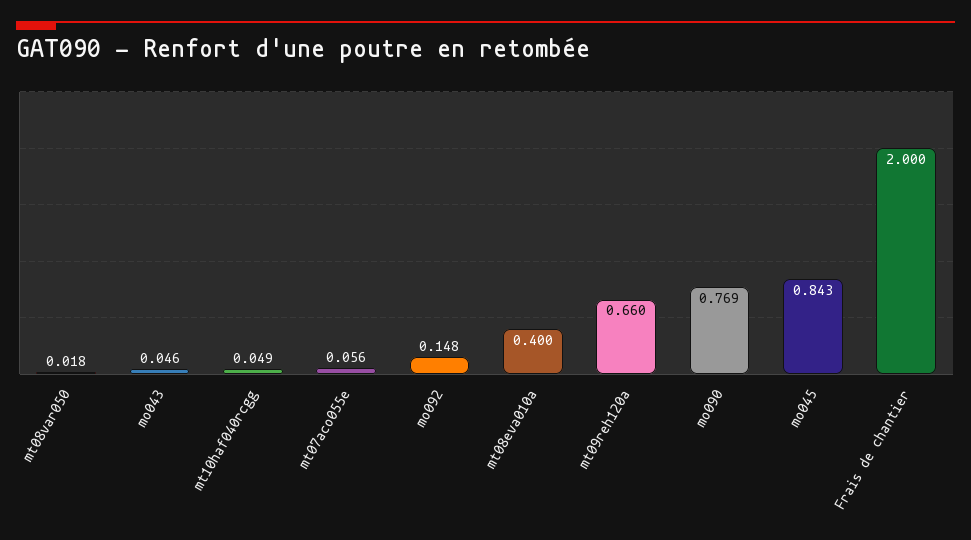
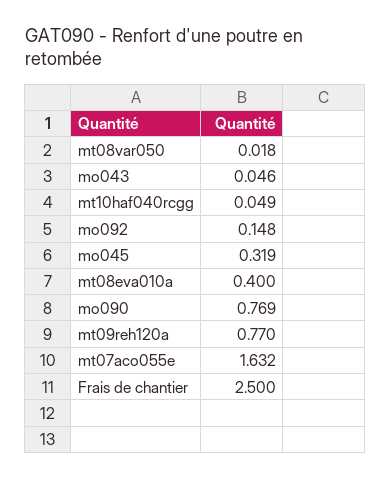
mt07aco055e: 0.056 -> 1.632
mt09reh120a: 0.66 -> 0.77
mo045: 0.843 -> 0.319
Frais de chantier: 2 -> 2.5

